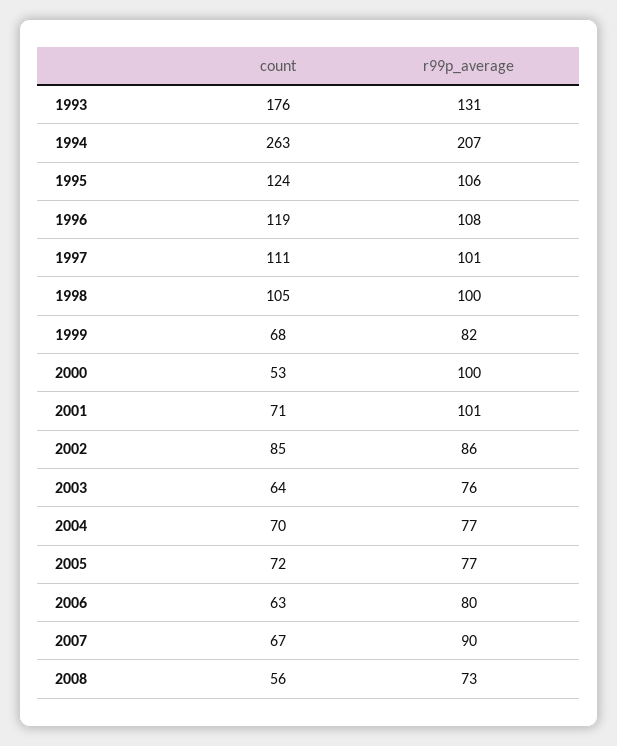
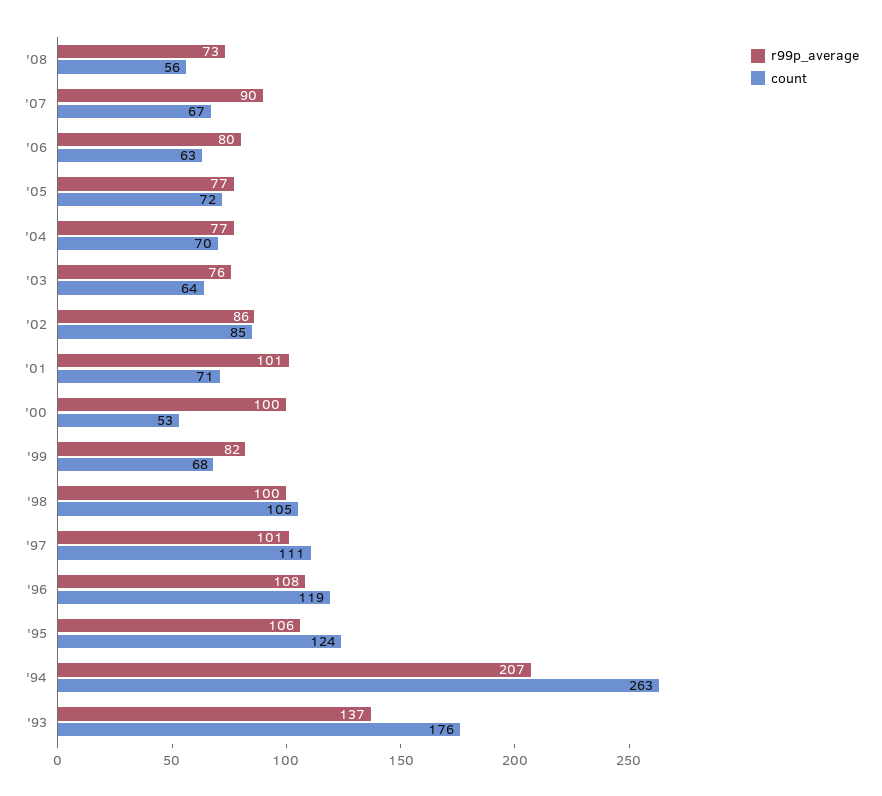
r99p_average, 1993: 131 -> 137

